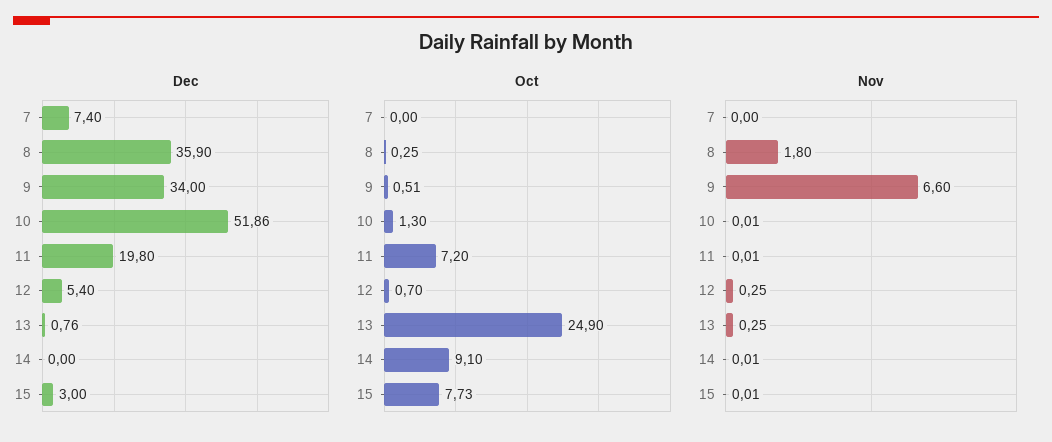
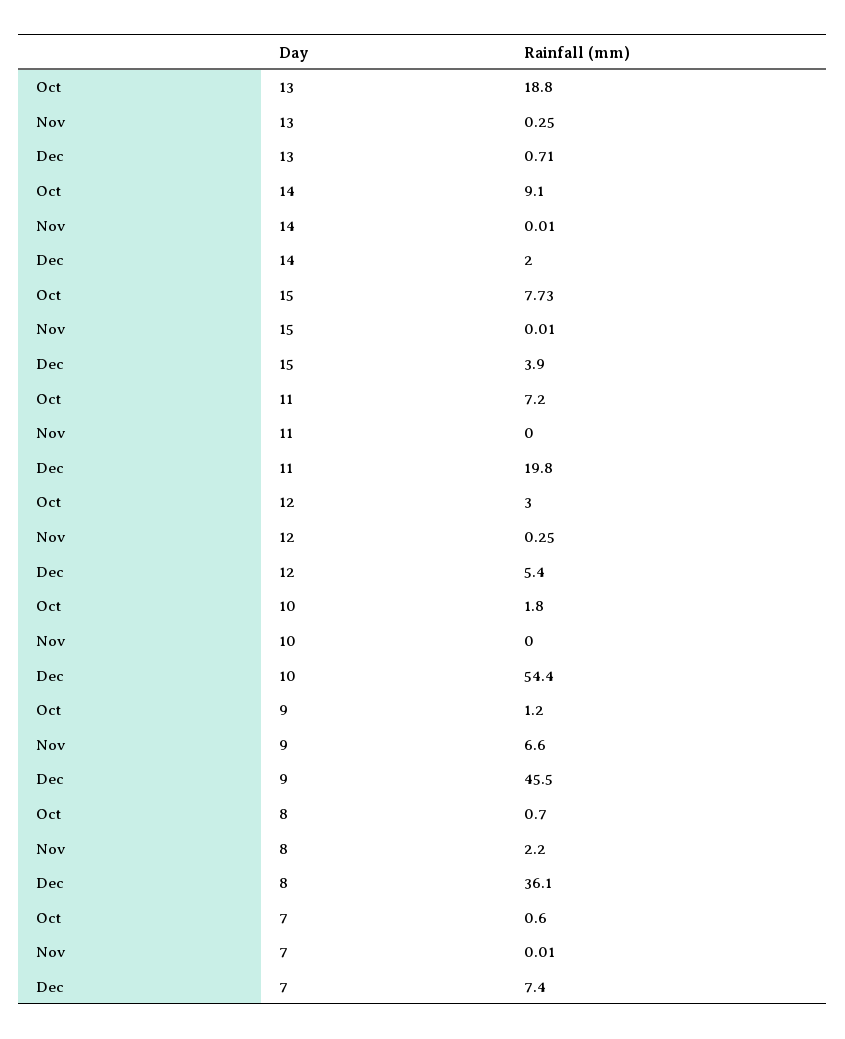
Dec, 8: 35.9 -> 36.1
Dec, 9: 34 -> 45.5
Dec, 10: 51.86 -> 54.4
Dec, 13: 0.76 -> 0.71
Dec, 14: 0 -> 2
Dec, 15: 3 -> 3.9
Oct, 7: 0 -> 0.6
Oct, 8: 0.25 -> 0.7
Oct, 9: 0.51 -> 1.2
Oct, 10: 1.3 -> 1.8
Oct, 12: 0.7 -> 3
Oct, 13: 24.9 -> 18.8
Nov, 7: 0 -> 0.01
Nov, 8: 1.8 -> 2.2
Nov, 10: 0.01 -> 0
Nov, 11: 0.01 -> 0

